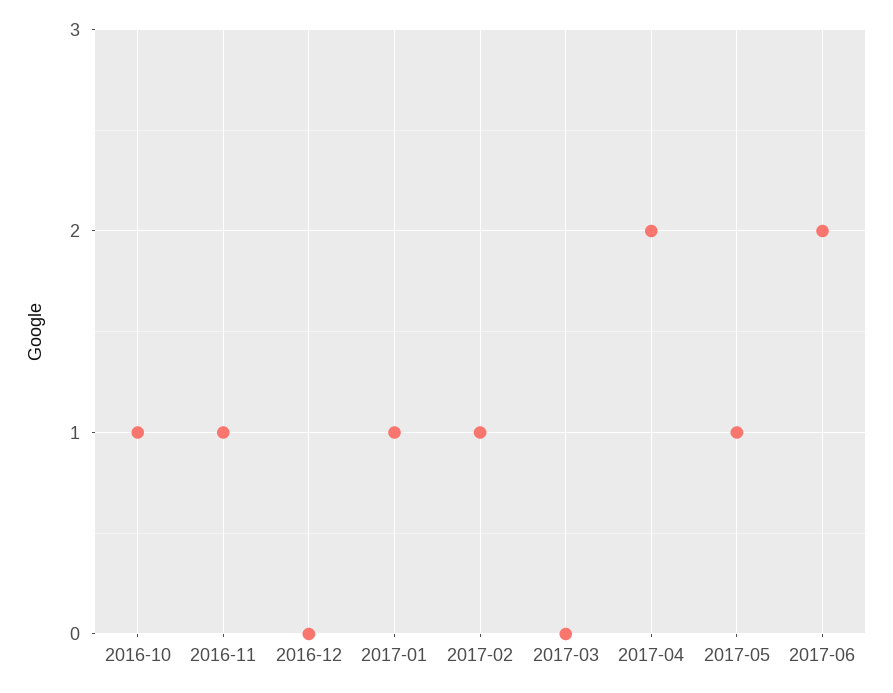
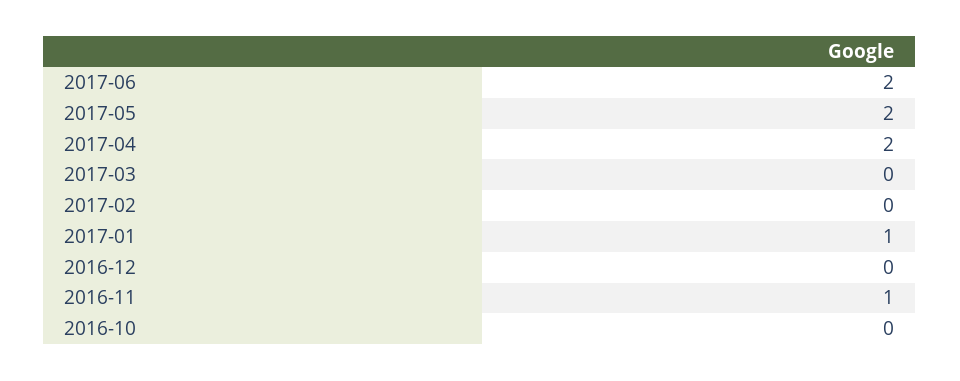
2016-10: 1 -> 0
2017-02: 1 -> 0
2017-05: 1 -> 2

